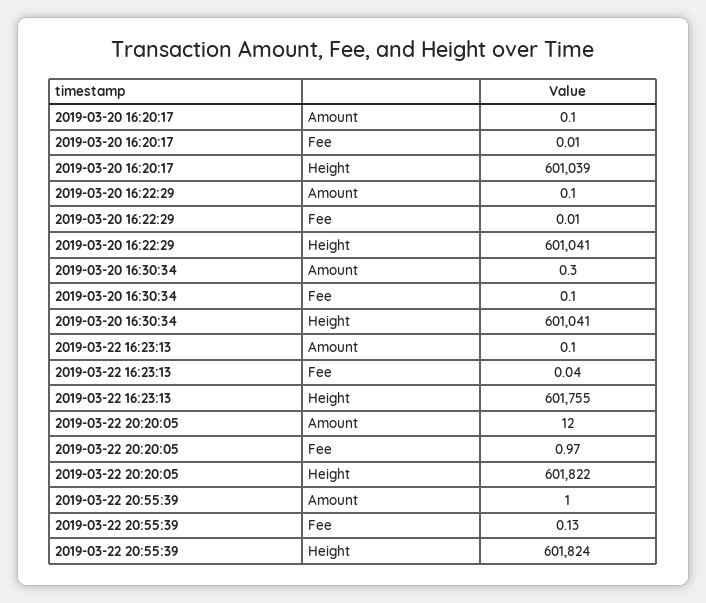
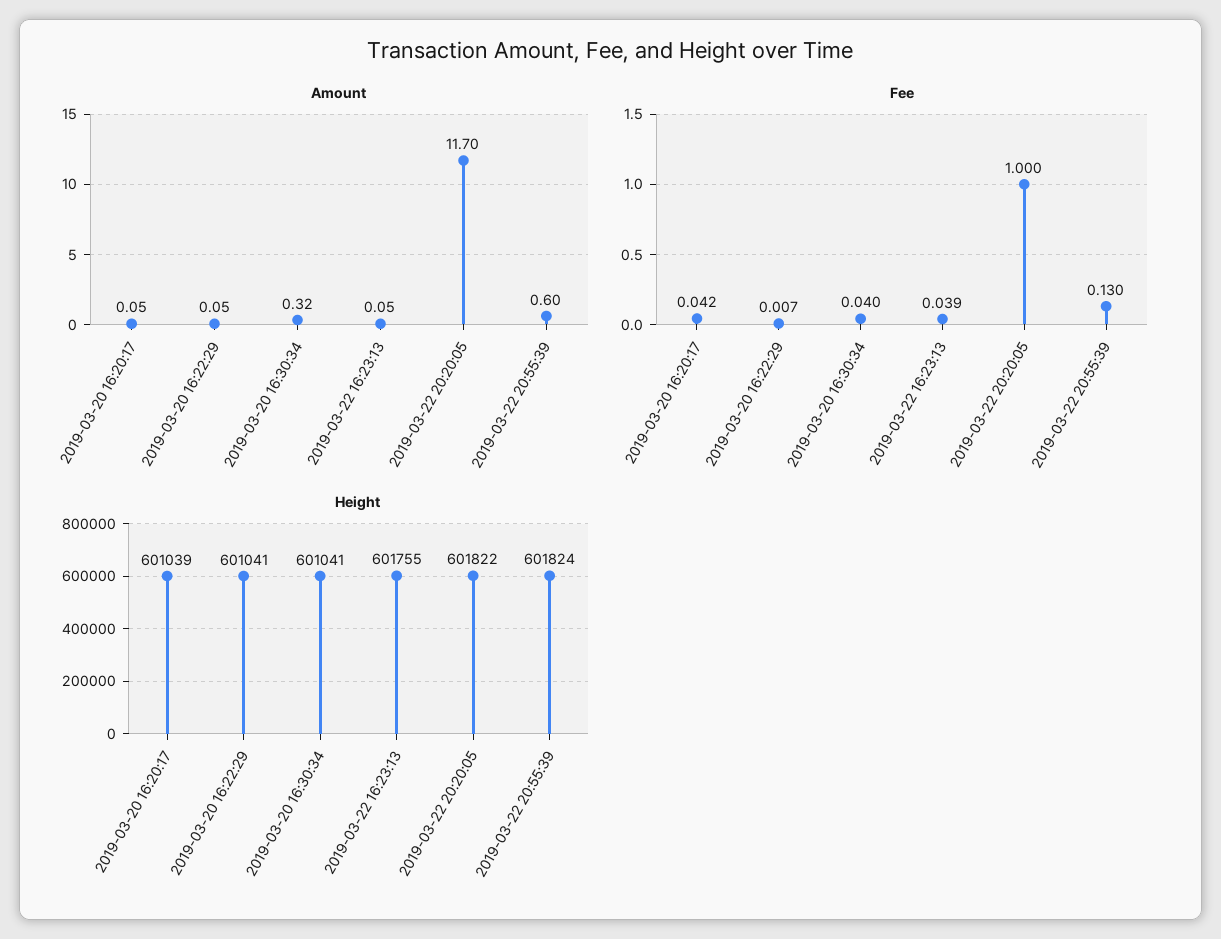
Fee, 2019-03-20 16:20:17: 0.01 -> 0.042
Fee, 2019-03-20 16:30:34: 0.1 -> 0.04
Amount, 2019-03-22 20:20:05: 12 -> 11.7
Fee, 2019-03-22 20:20:05: 0.97 -> 1
Amount, 2019-03-22 20:55:39: 1 -> 0.6

